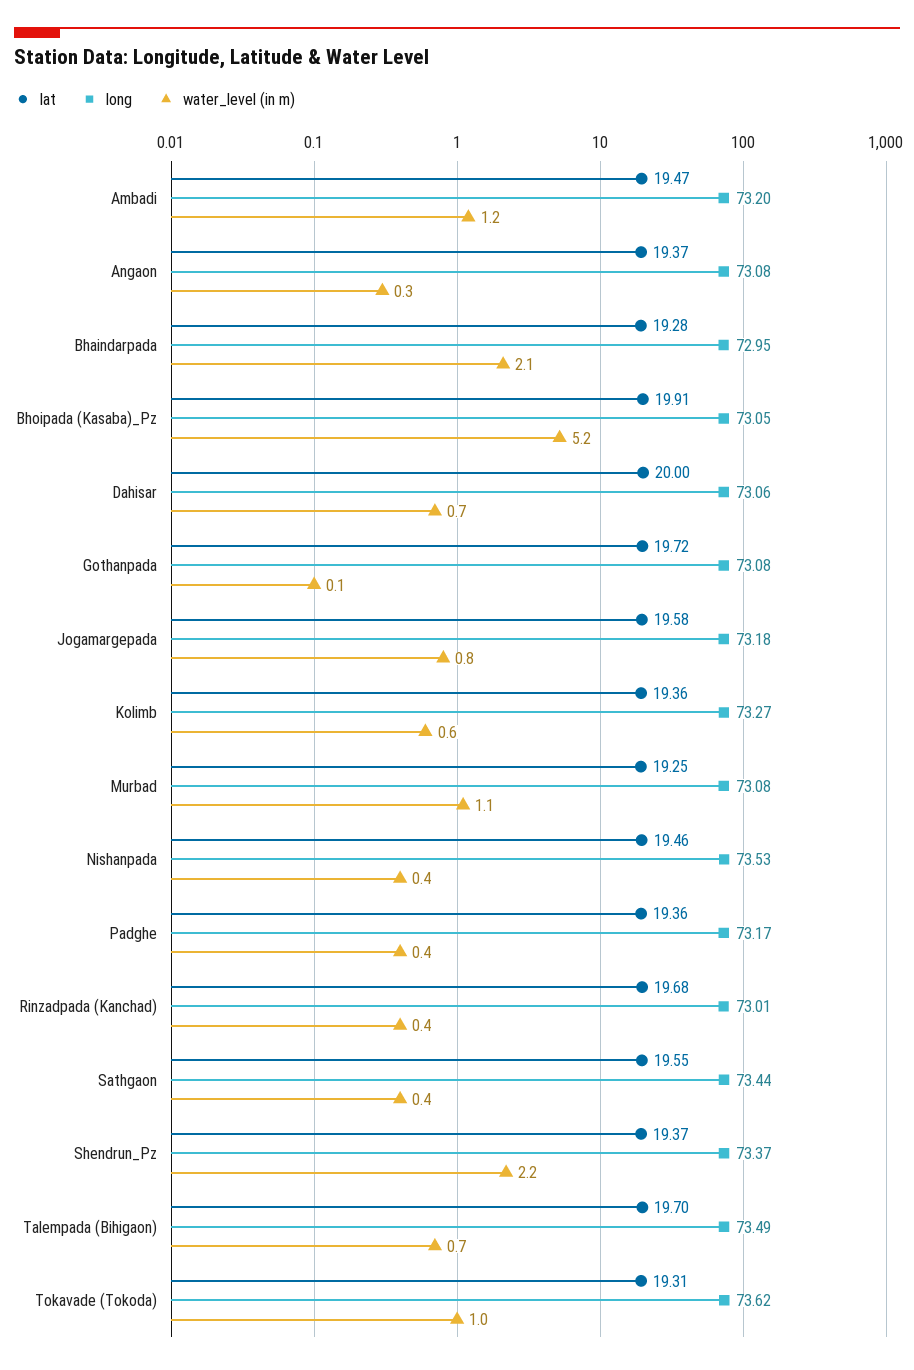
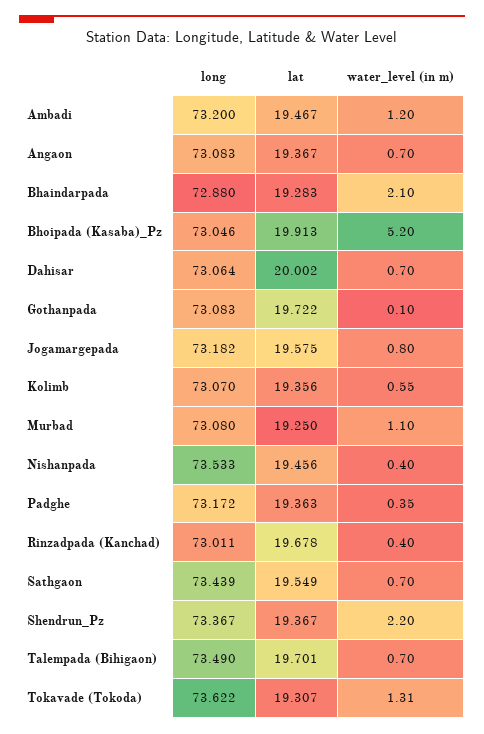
water_level (in m), Angaon: 0.3 -> 0.7
long, Bhaindarpada: 72.95 -> 72.88
long, Kolimb: 73.27 -> 73.07
water_level (in m), Sathgaon: 0.4 -> 0.7
water_level (in m), Tokavade (Tokoda): 1 -> 1.31

